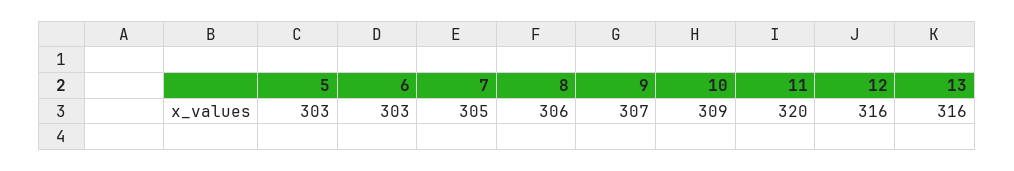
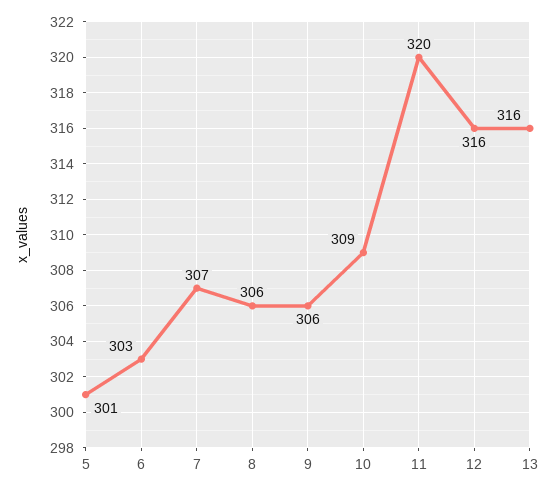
5: 303 -> 301
7: 305 -> 307
9: 307 -> 306

